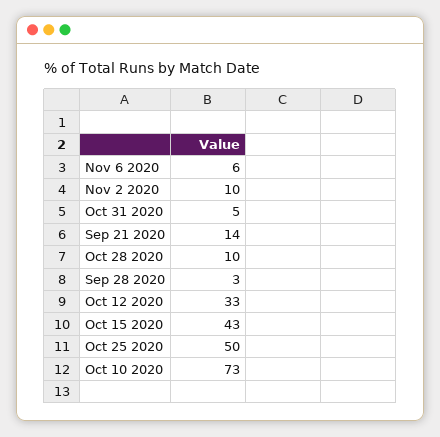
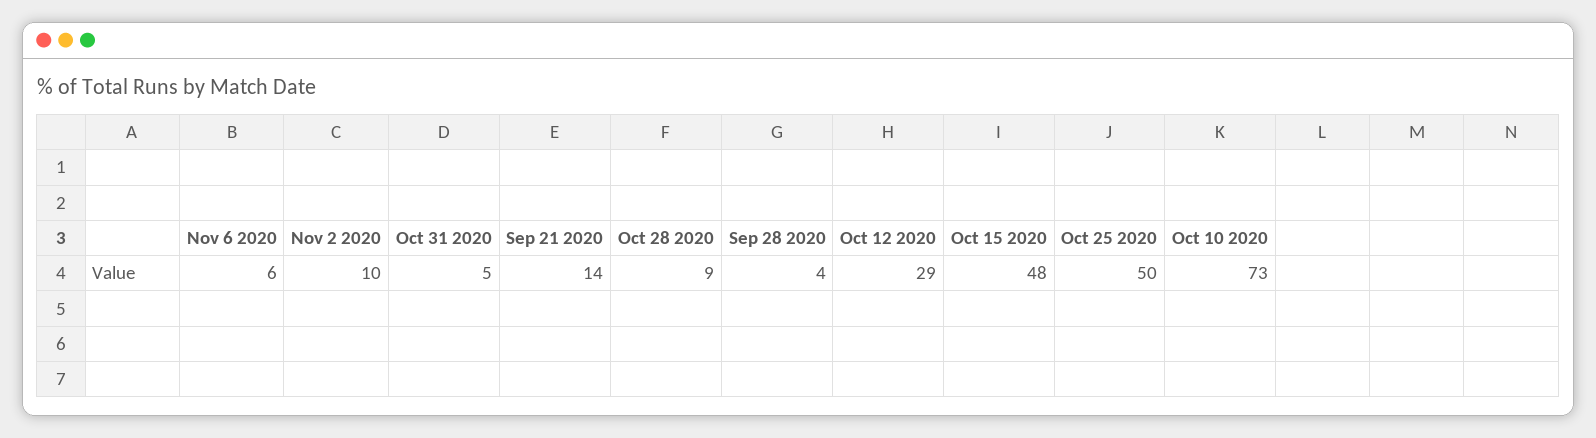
Oct 28 2020: 10 -> 9
Sep 28 2020: 3 -> 4
Oct 12 2020: 33 -> 29
Oct 15 2020: 43 -> 48

